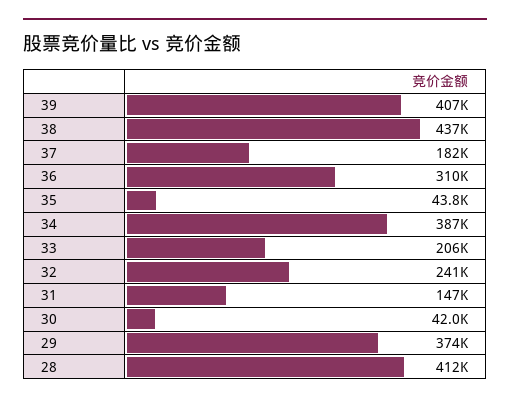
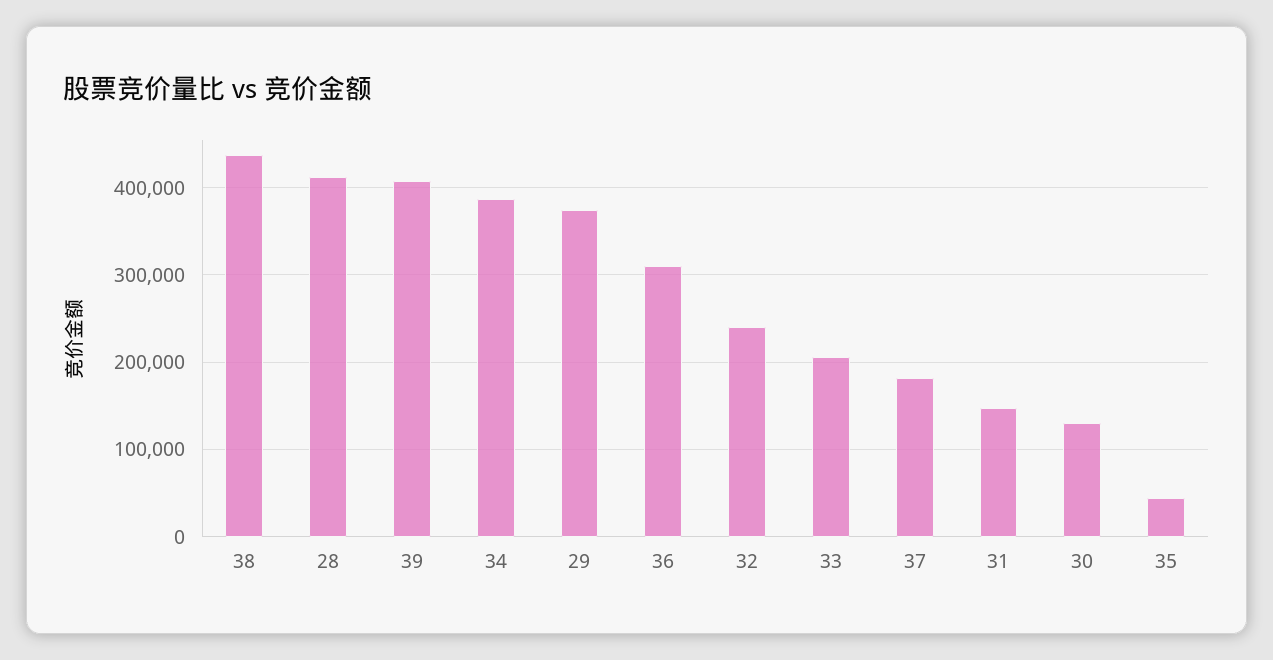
30: 42000 -> 130000

